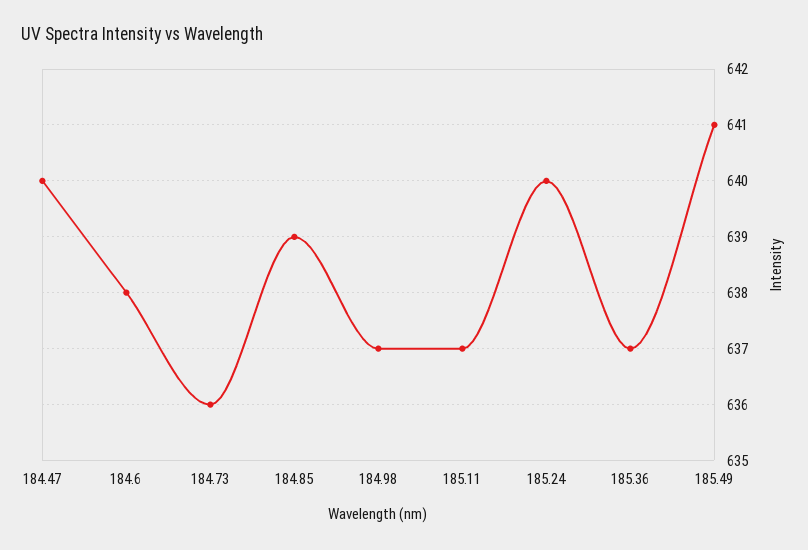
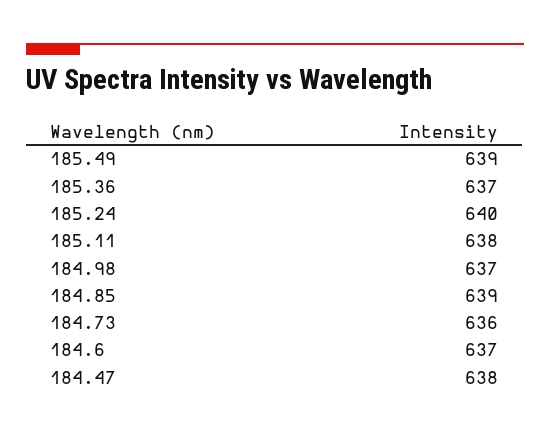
184.47: 640 -> 638
184.6: 638 -> 637
185.11: 637 -> 638
185.49: 641 -> 639

